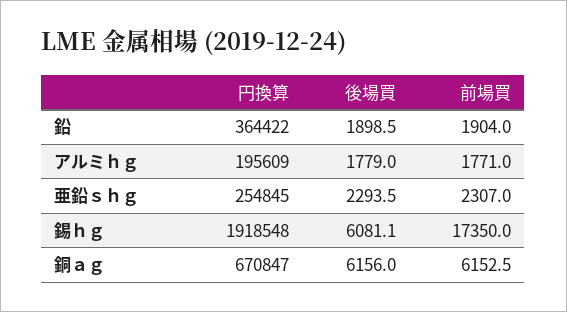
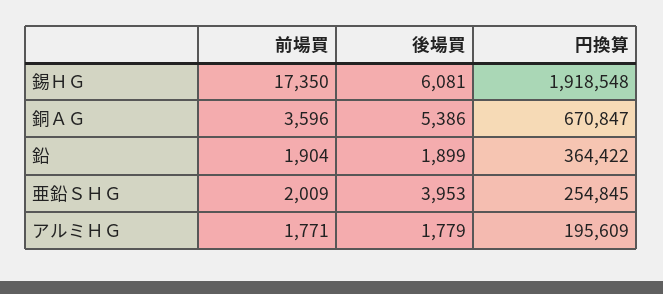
後場買, 亜鉛ｓｈｇ: 2293.5 -> 3953
前場買, 亜鉛ｓｈｇ: 2307 -> 2009
後場買, 銅ａｇ: 6156 -> 5386
前場買, 銅ａｇ: 6152.5 -> 3596

